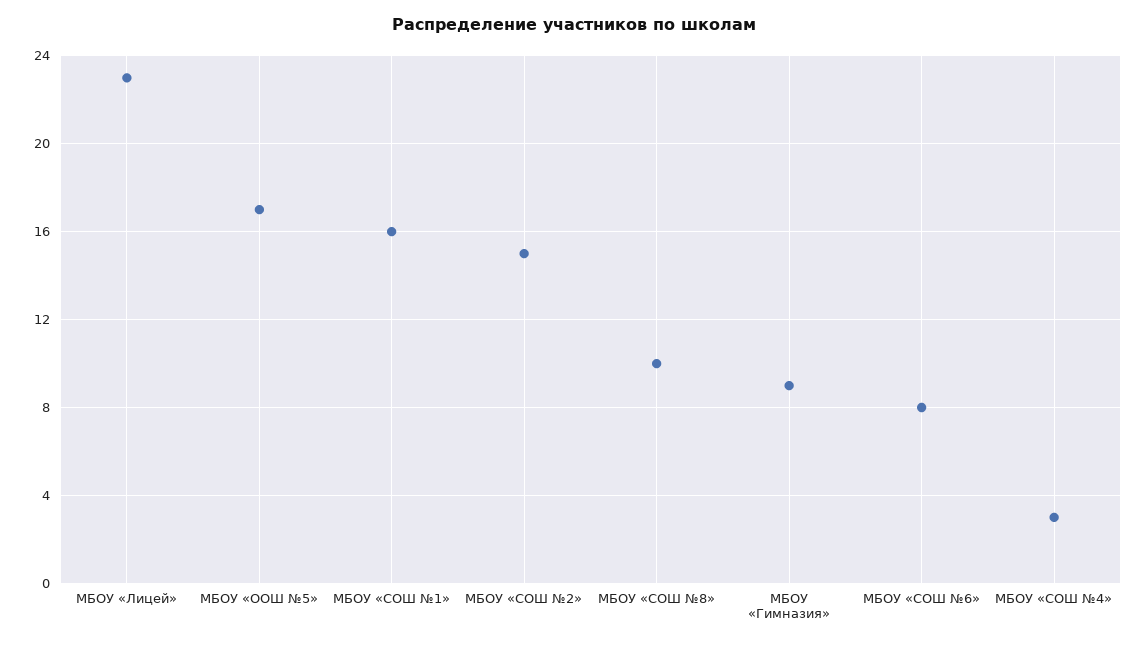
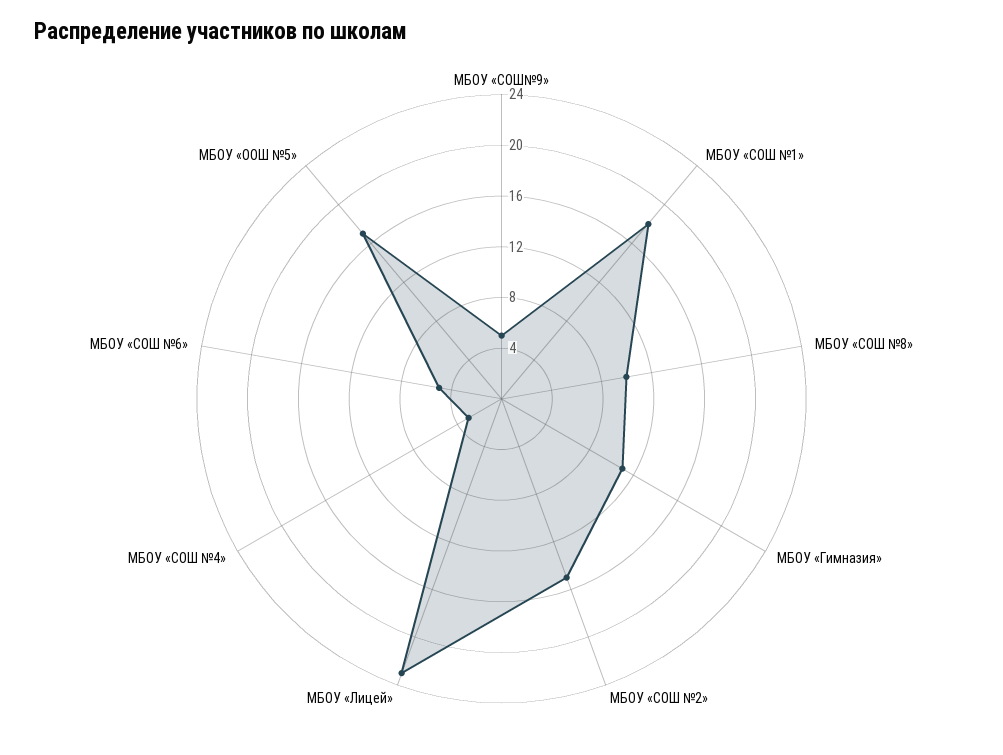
МБОУ «СОШ №1»: 16 -> 18
МБОУ «Гимназия»: 9 -> 11
МБОУ «СОШ №6»: 8 -> 5
МБОУ «СОШ№9»: none -> 5

